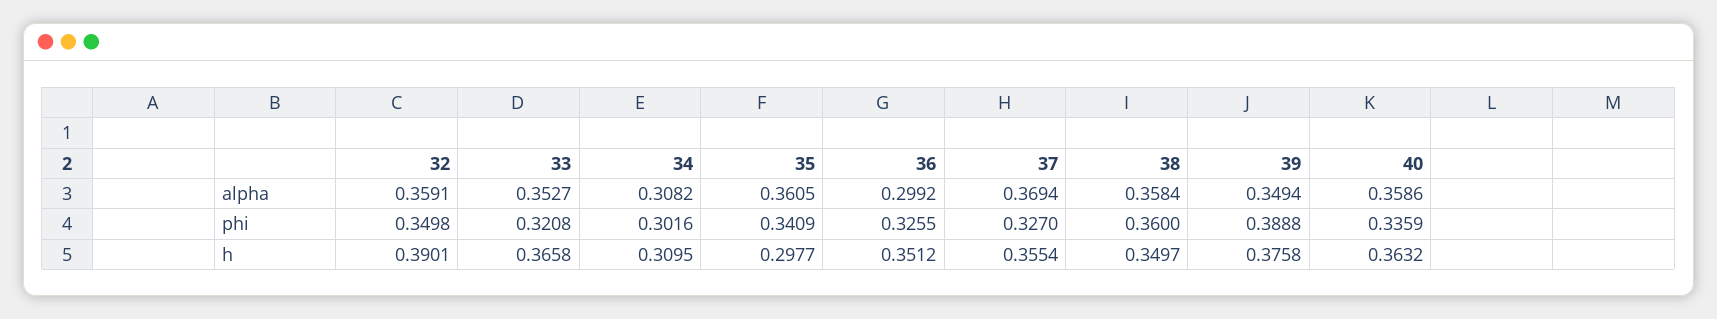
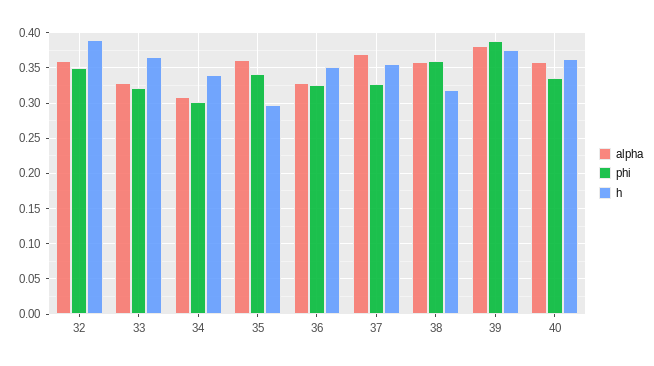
alpha, 33: 0.3527 -> 0.33
alpha, 36: 0.2992 -> 0.33
alpha, 39: 0.3494 -> 0.38
h, 34: 0.3095 -> 0.34
h, 38: 0.3497 -> 0.32

